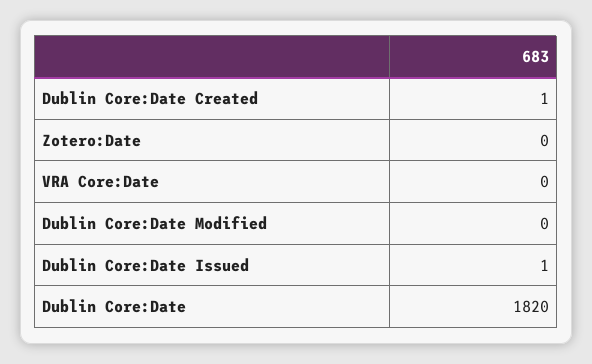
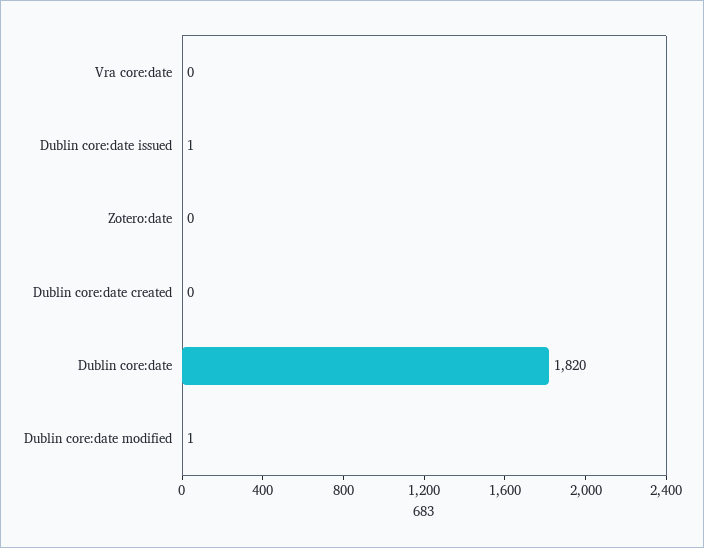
Dublin Core:Date Created: 1 -> 0
Dublin Core:Date Modified: 0 -> 1

